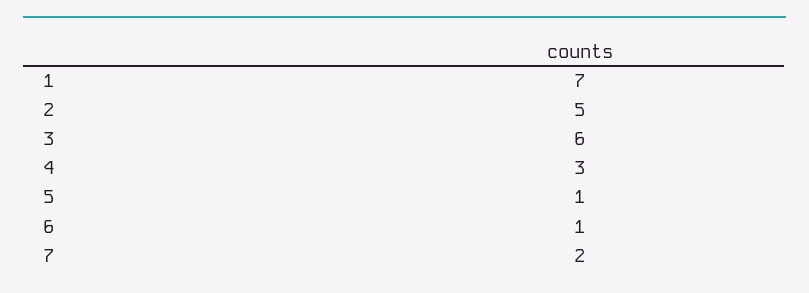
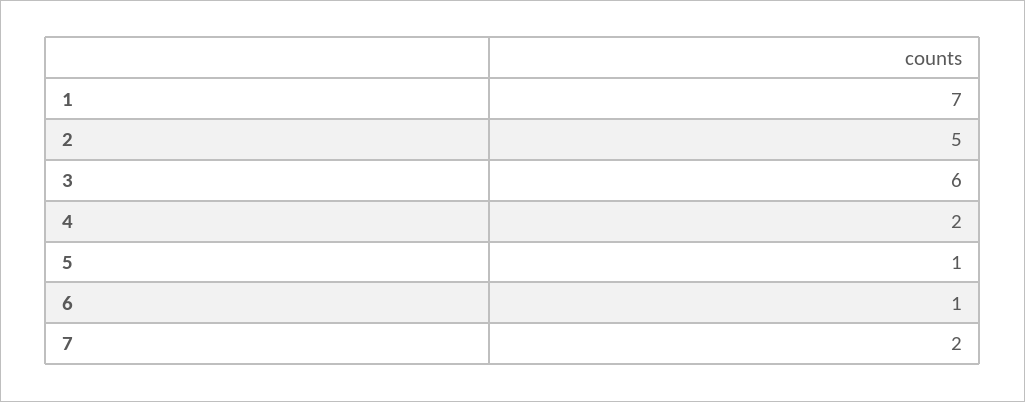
4: 3 -> 2

